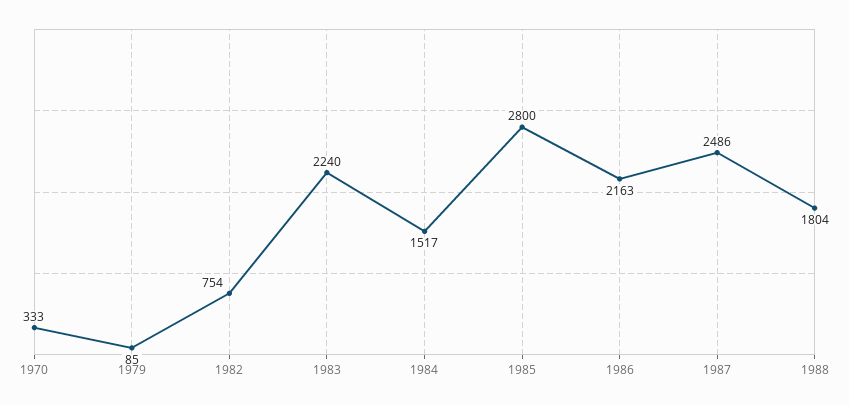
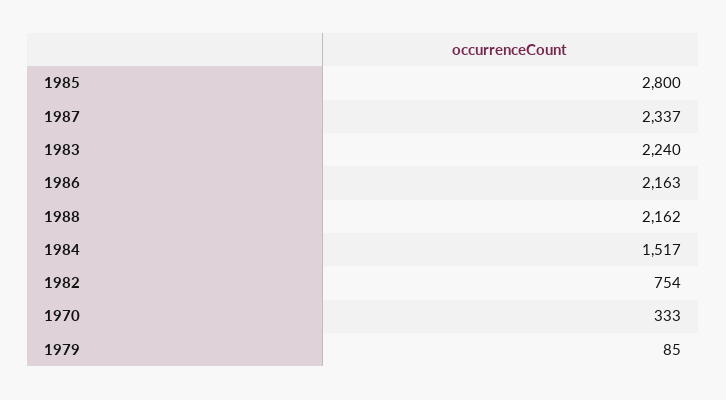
1987: 2486 -> 2337
1988: 1804 -> 2162

